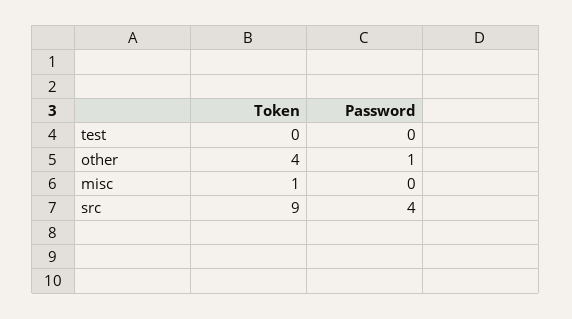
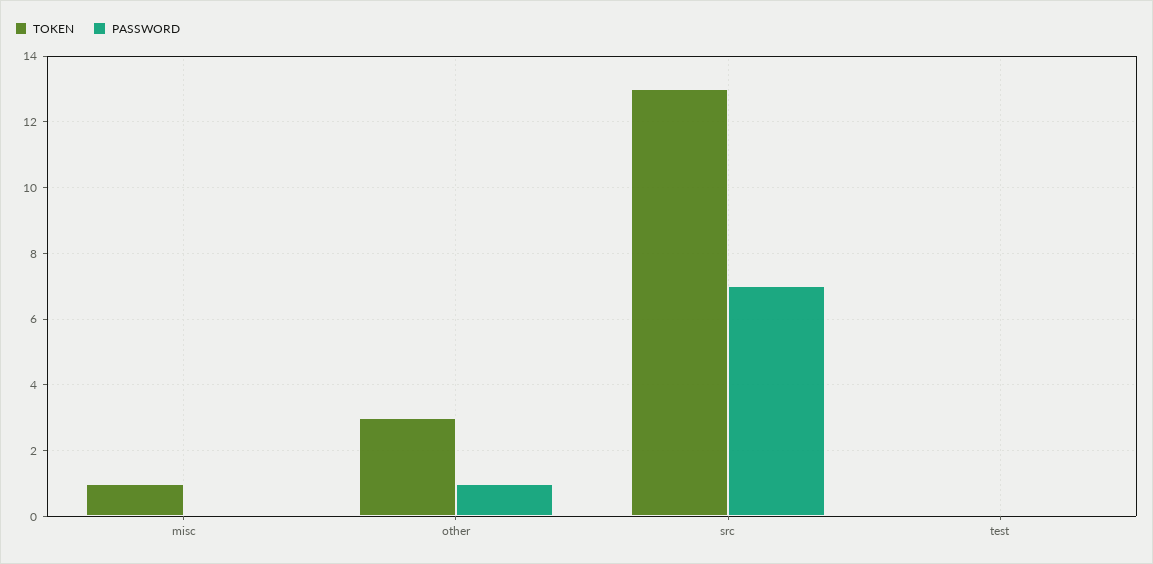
Token, other: 4 -> 3
Token, src: 9 -> 13
Password, src: 4 -> 7

